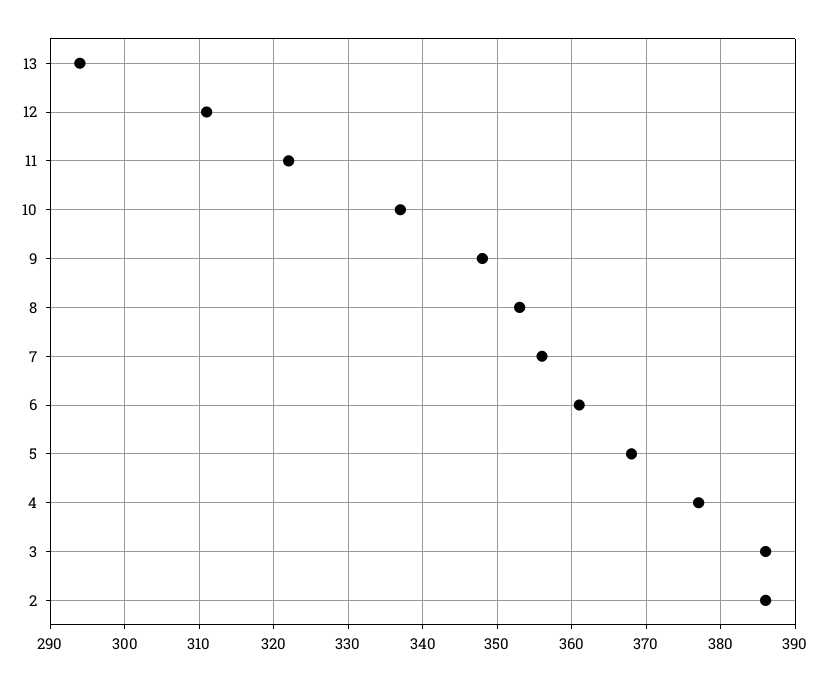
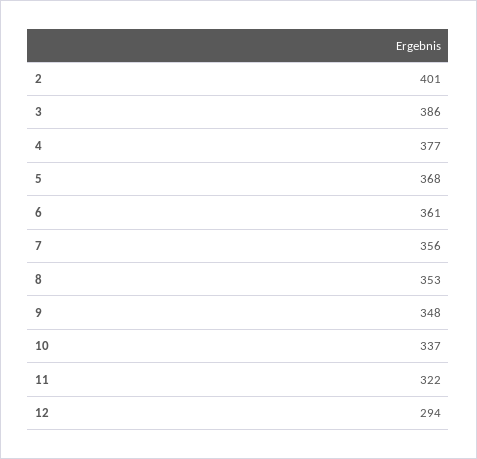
13: 294 -> none
12: 311 -> 294
2: 386 -> 401

